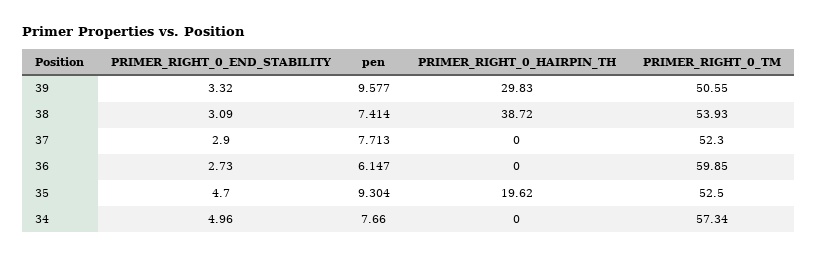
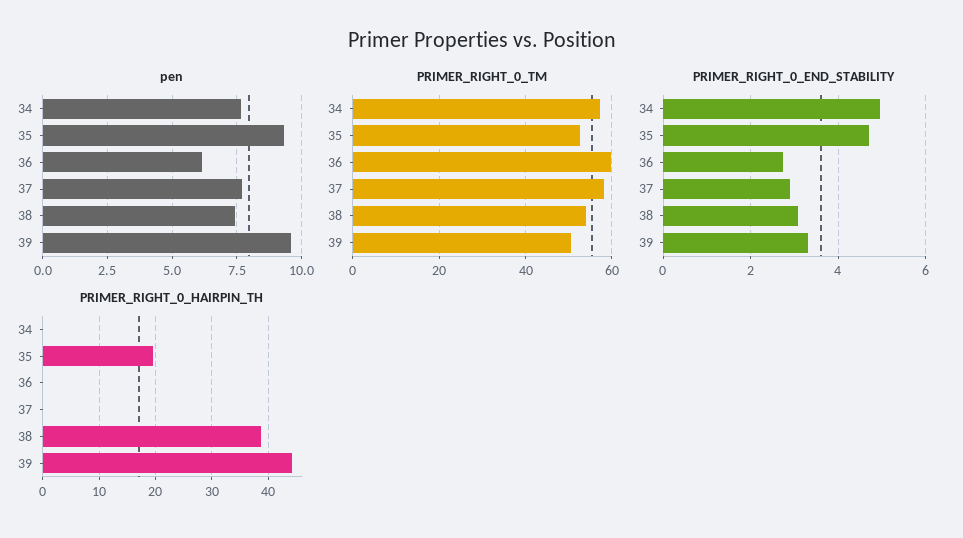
PRIMER_RIGHT_0_HAIRPIN_TH, 39: 29.83 -> 44
PRIMER_RIGHT_0_TM, 37: 52.3 -> 58

